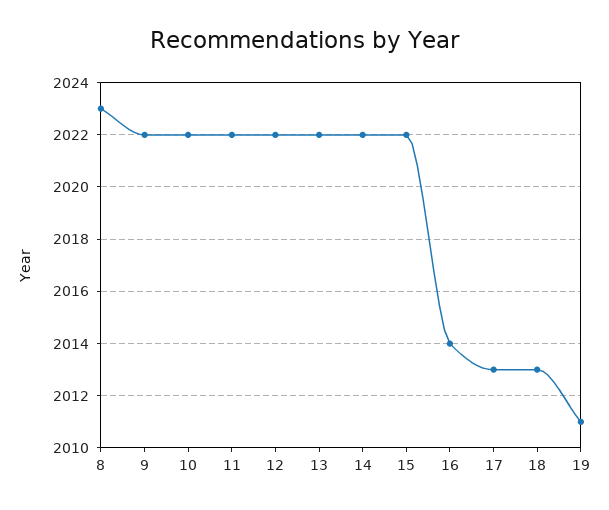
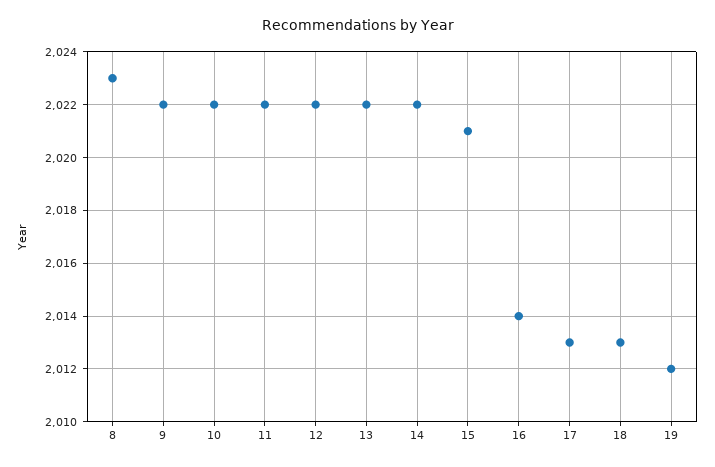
15: 2022 -> 2021
19: 2011 -> 2012

